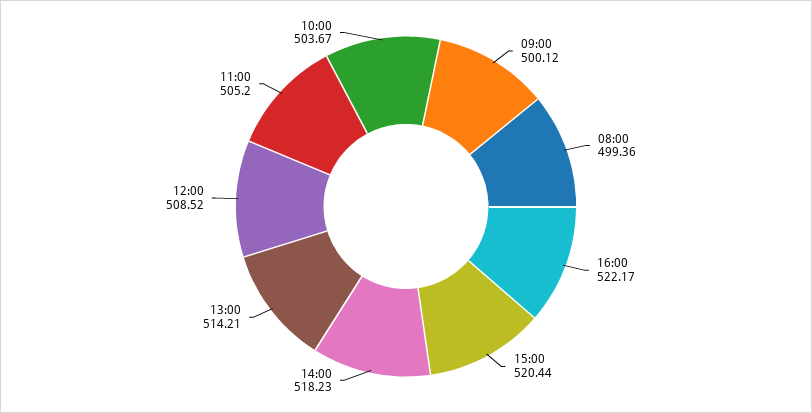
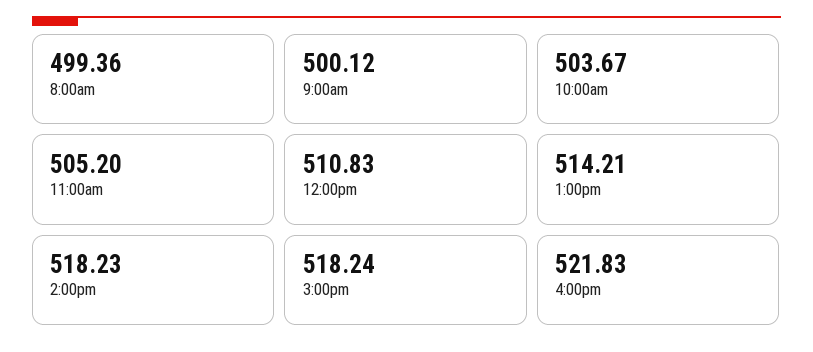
16:00: 522.17 -> 521.83
15:00: 520.44 -> 518.24
12:00: 508.52 -> 510.83

